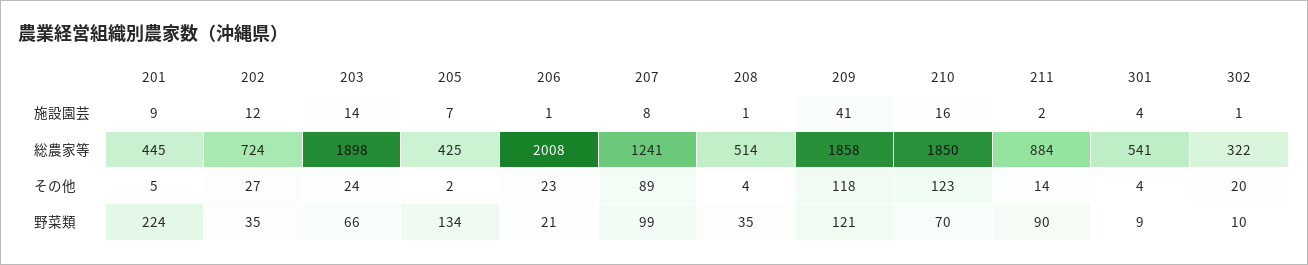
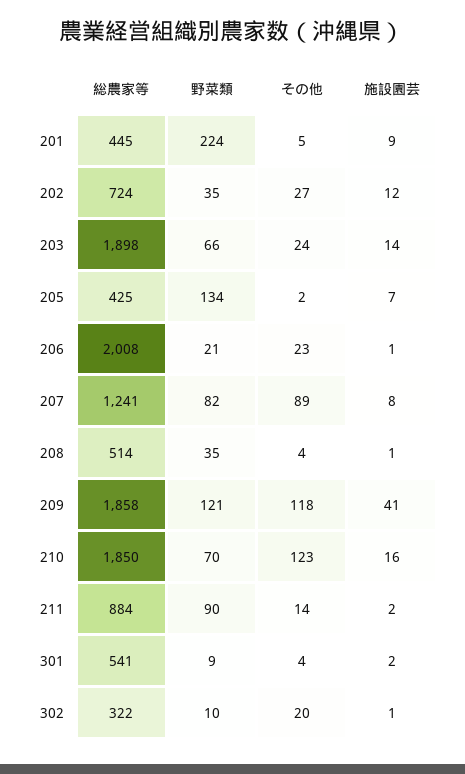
301, 施設園芸: 4 -> 2
207, 野菜類: 99 -> 82

